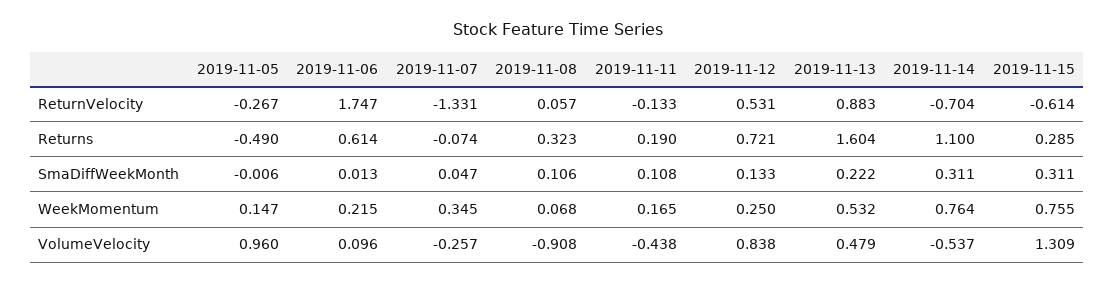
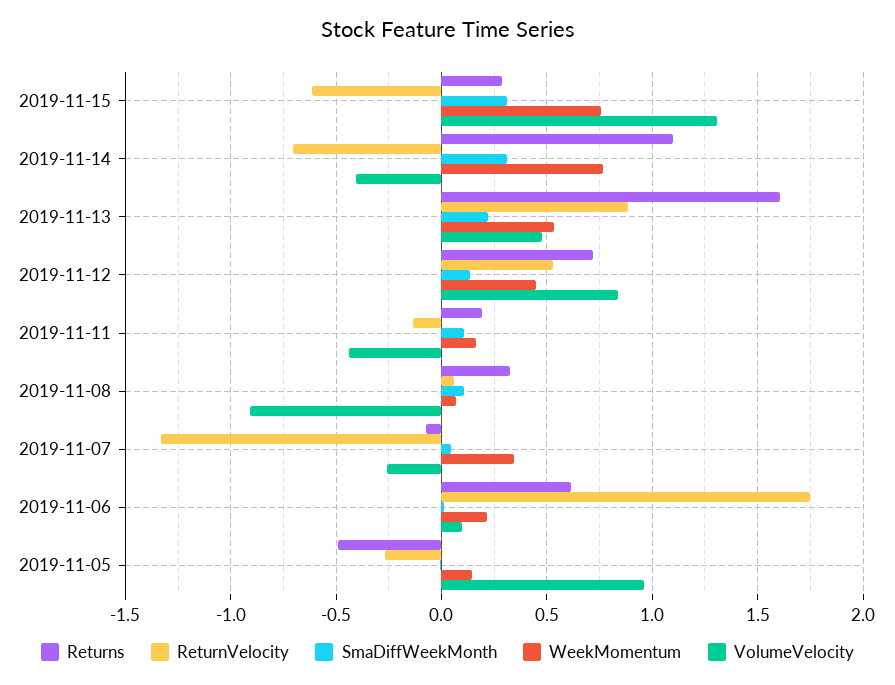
WeekMomentum, 2019-11-12: 0.25 -> 0.45
VolumeVelocity, 2019-11-14: -0.537 -> -0.4

